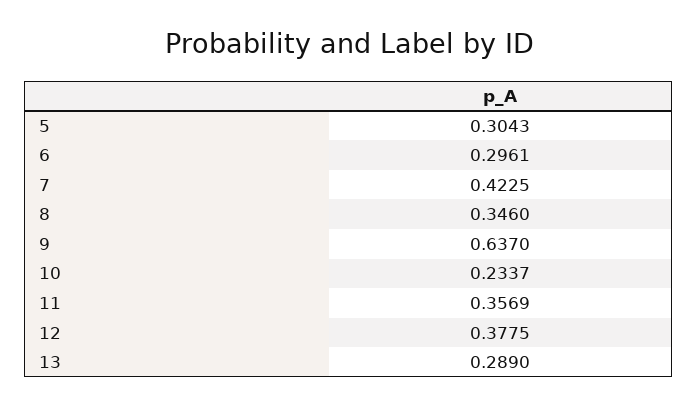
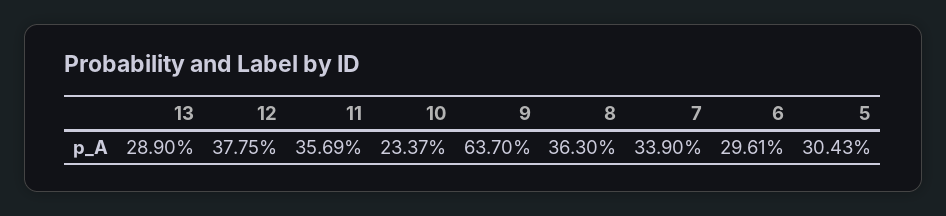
7: 0.4225 -> 0.339
8: 0.346 -> 0.363

